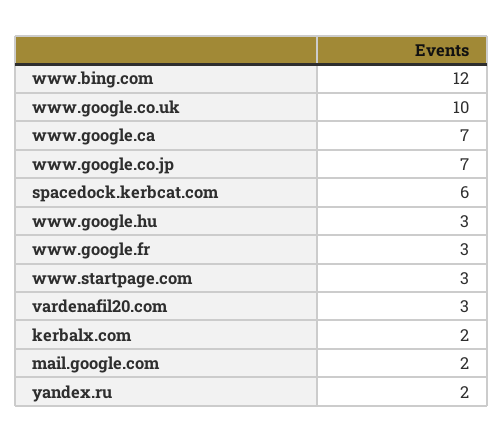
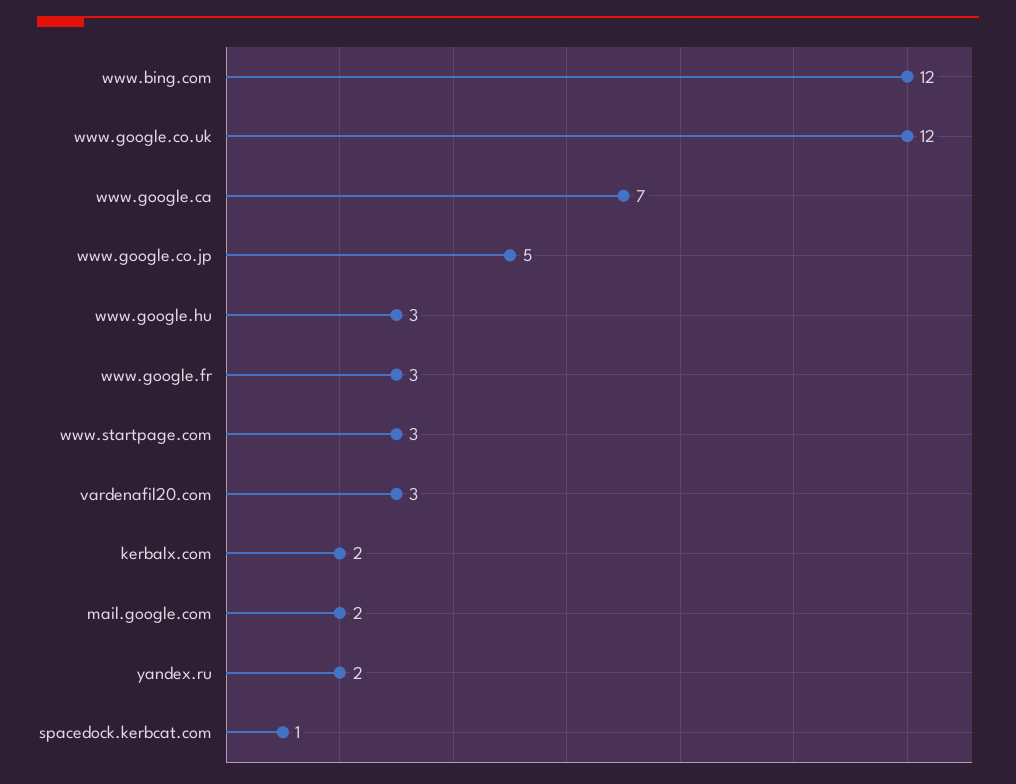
www.google.co.uk: 10 -> 12
www.google.co.jp: 7 -> 5
spacedock.kerbcat.com: 6 -> 1

